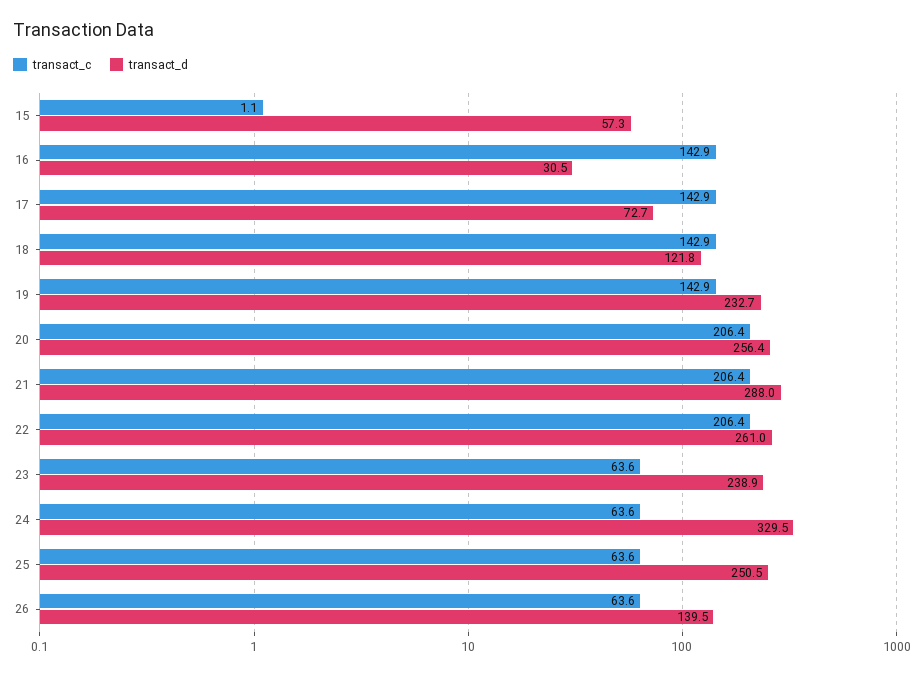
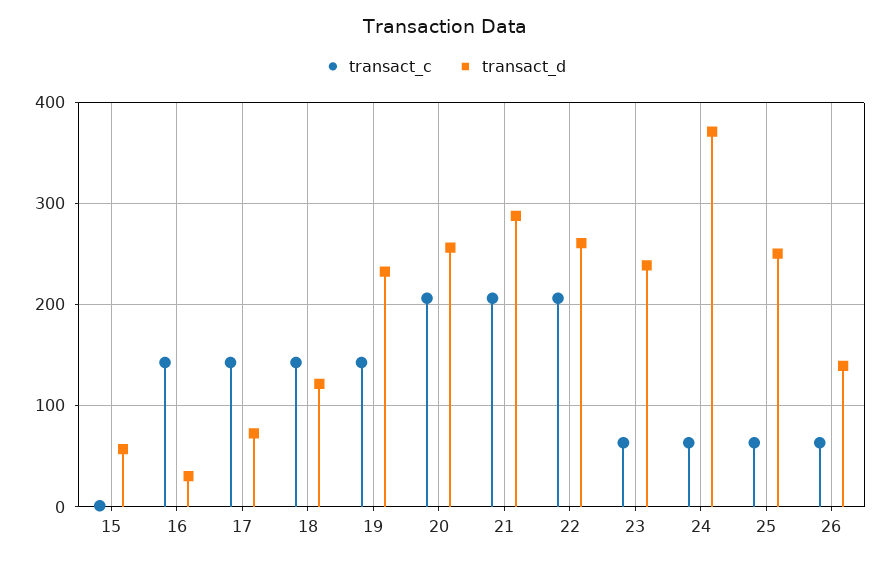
transact_d, 24: 329.5 -> 370

